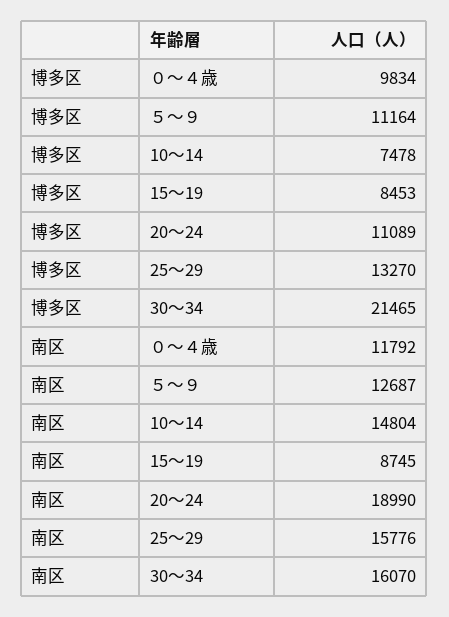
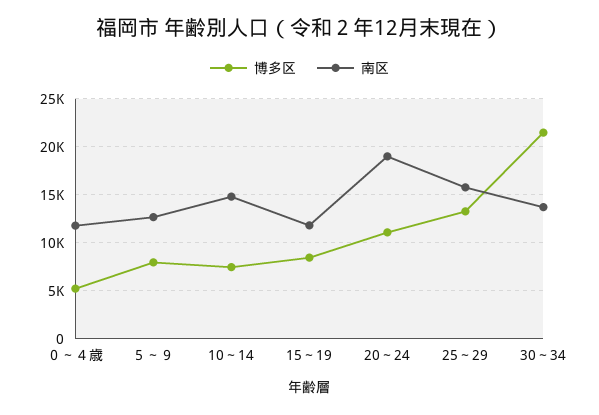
博多区, ０～４歳: 9834 -> 5000
博多区, ５～９: 11164 -> 8000
南区, 15～19: 8745 -> 12000
南区, 30～34: 16070 -> 14000

